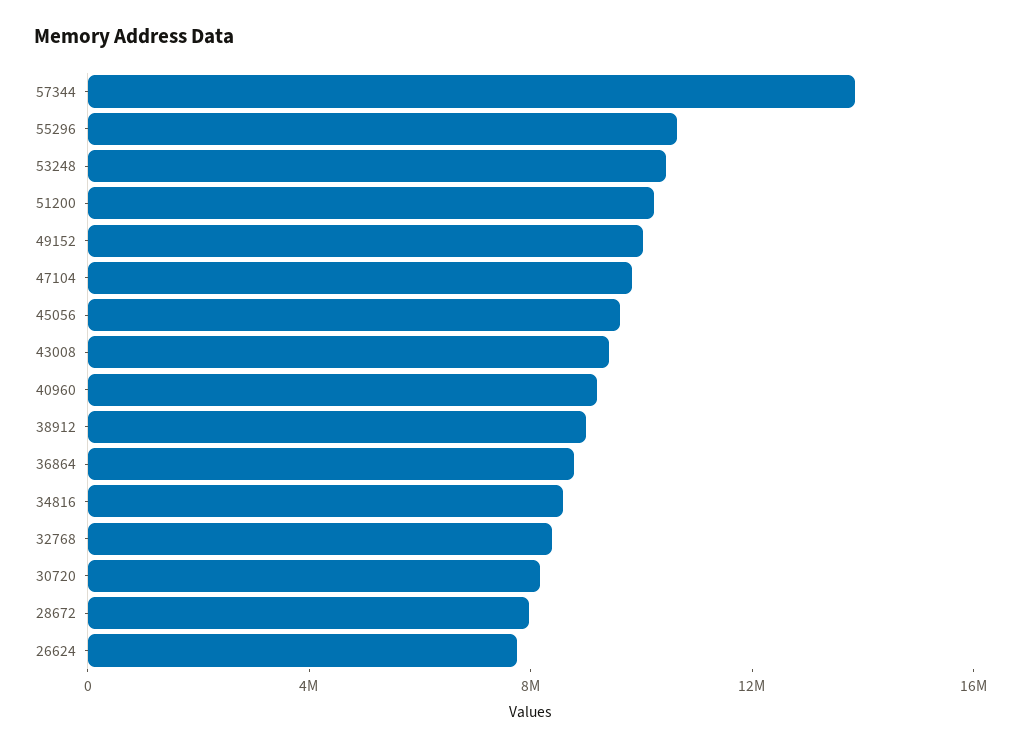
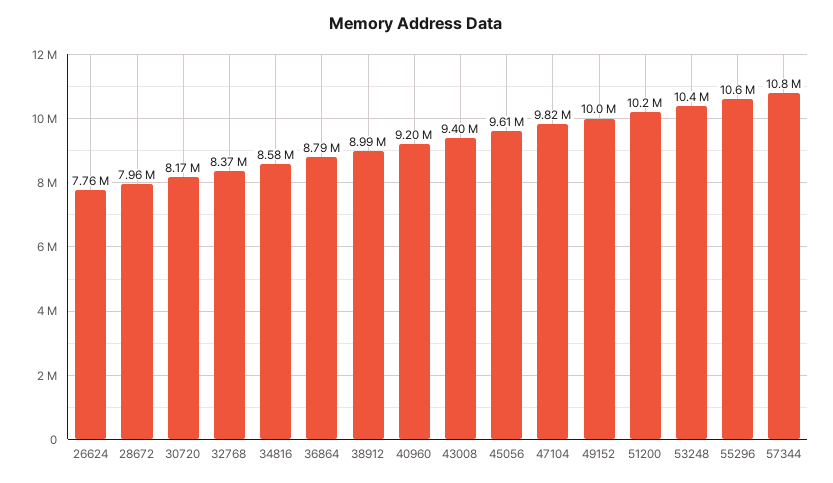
57344: 14000000 -> 10800000

